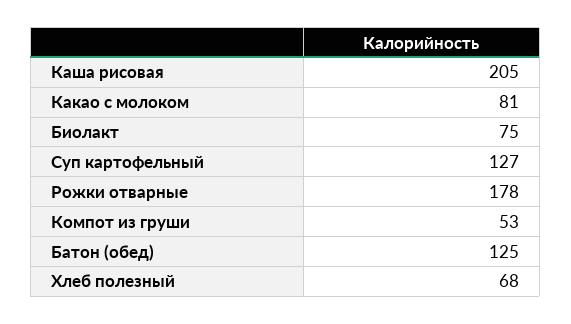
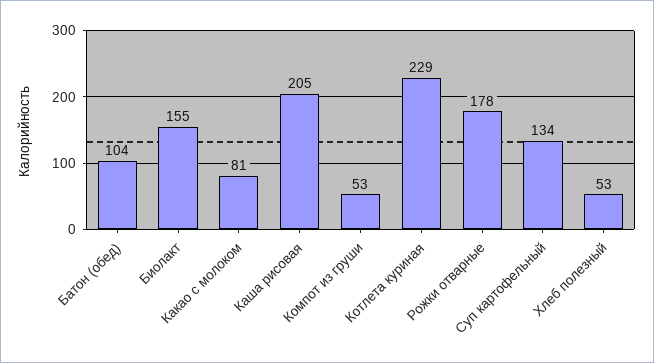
Биолакт: 75 -> 155
Суп картофельный: 127 -> 134
Батон (обед): 125 -> 104
Хлеб полезный: 68 -> 53
Котлета куриная: none -> 229

